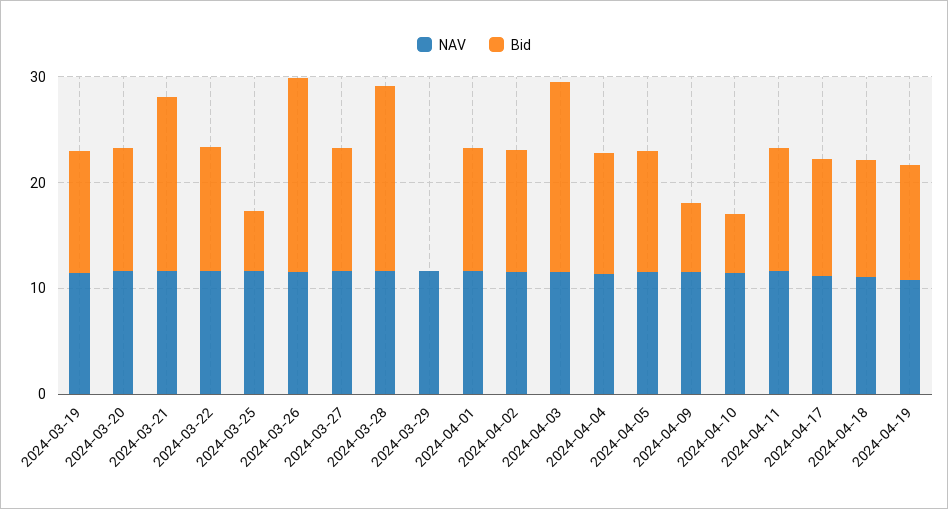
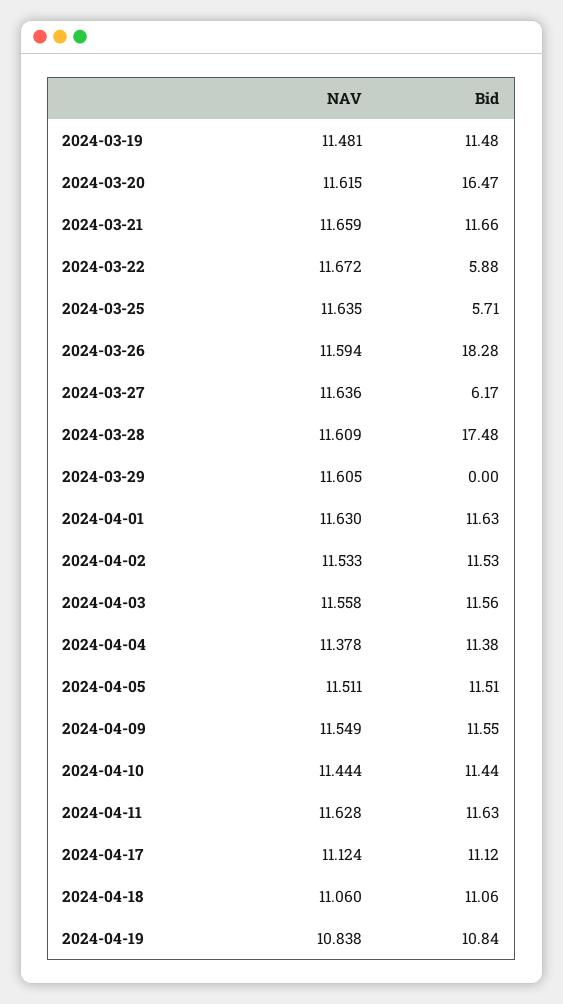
Bid, 2024-03-20: 12 -> 16.47
Bid, 2024-03-21: 16 -> 11.66
Bid, 2024-03-22: 12 -> 5.88
Bid, 2024-03-27: 12 -> 6.17
Bid, 2024-04-03: 18 -> 11.56
Bid, 2024-04-09: 6 -> 11.55
Bid, 2024-04-10: 6 -> 11.44

